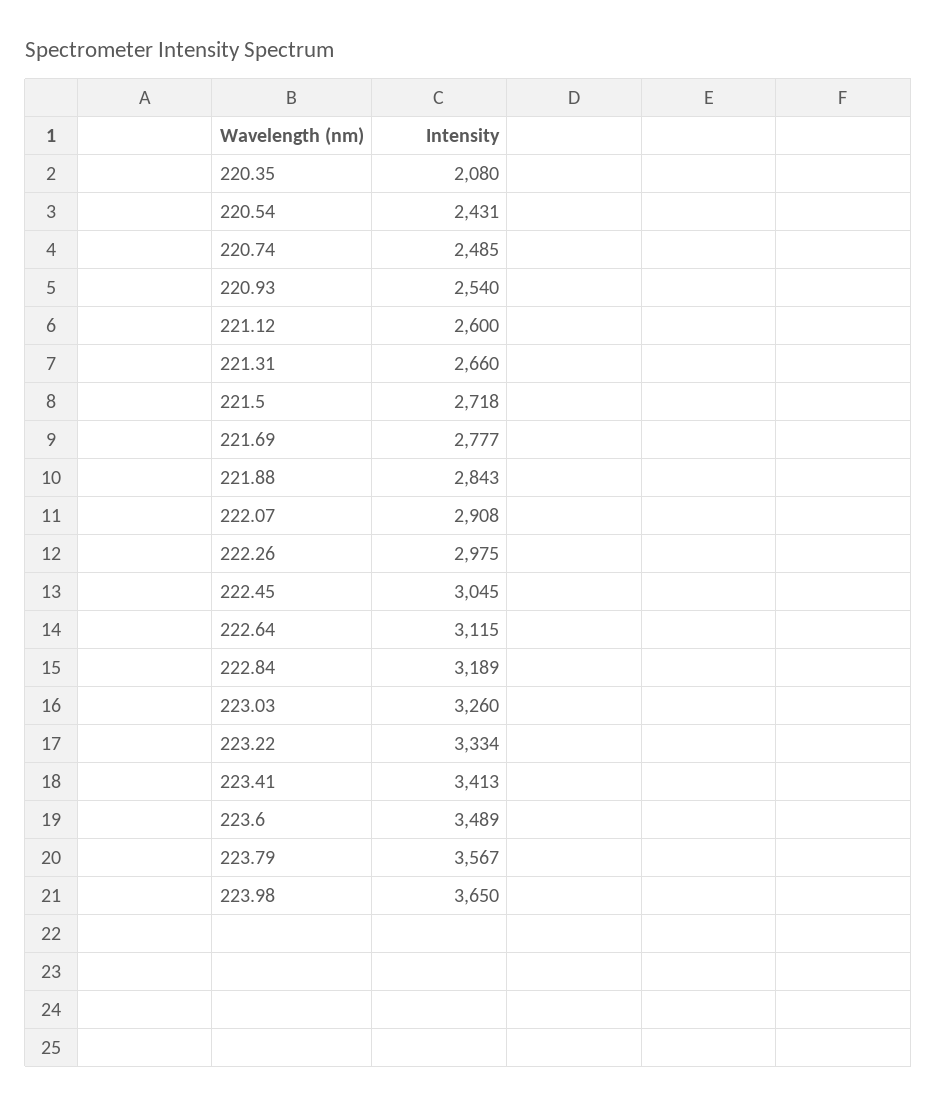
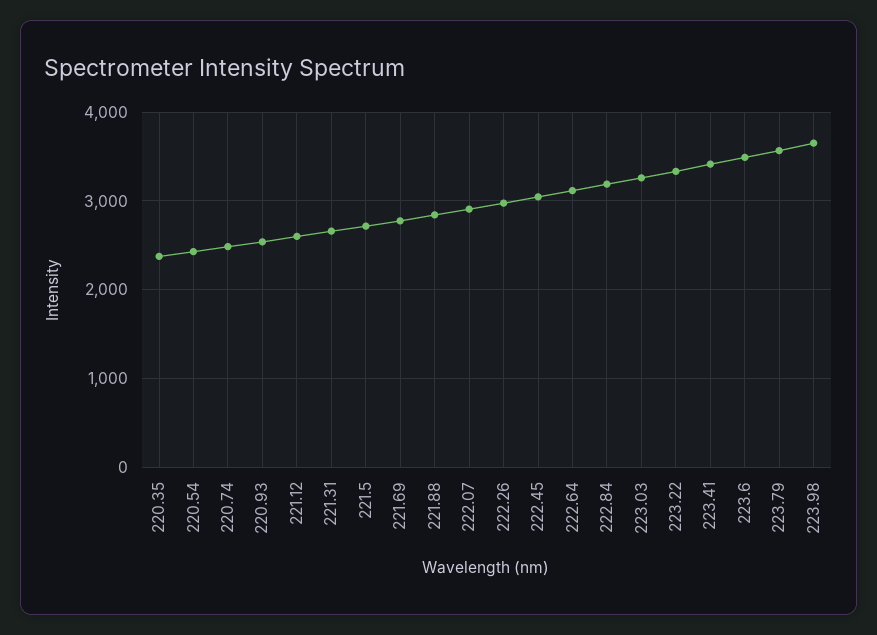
220.35: 2080 -> 2400

